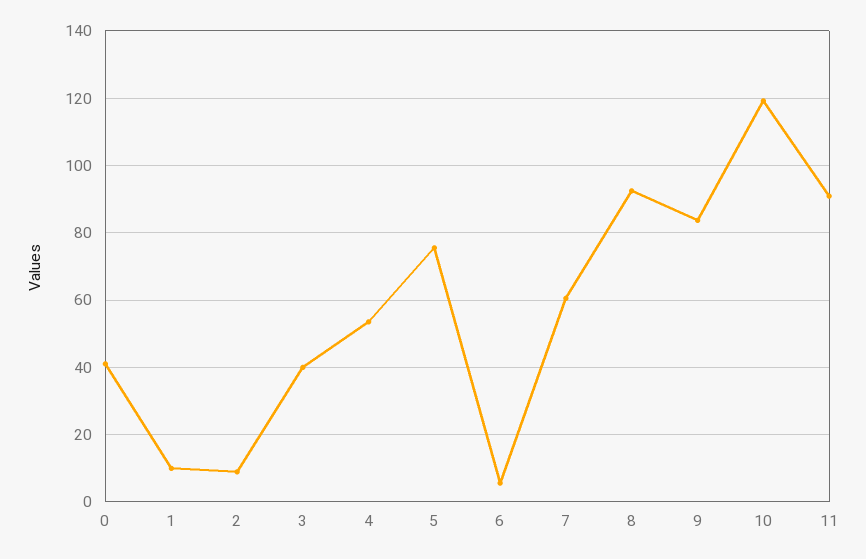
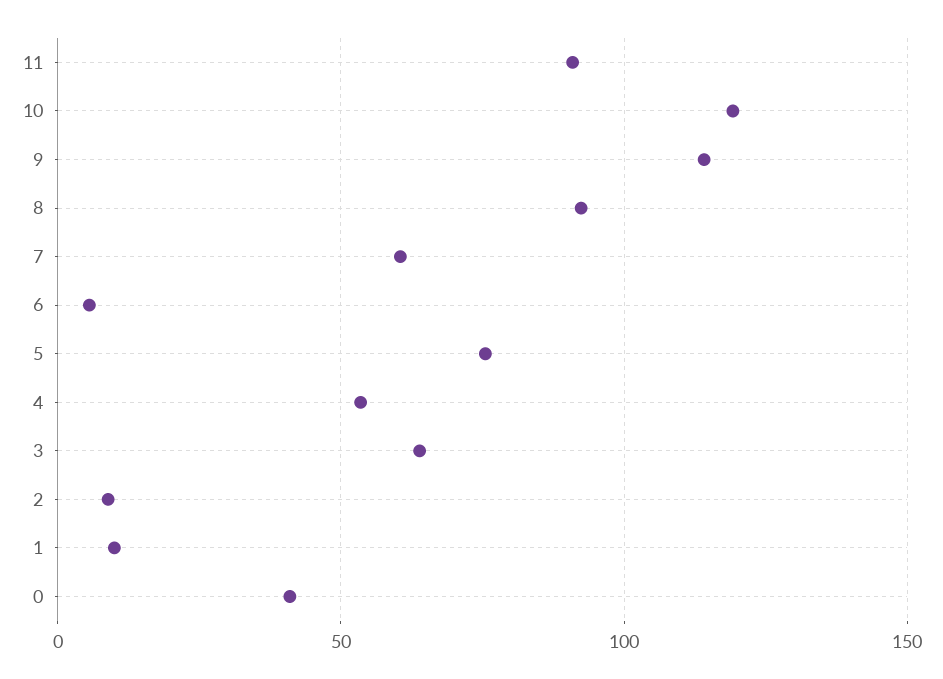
3: 40 -> 65
9: 84 -> 115

